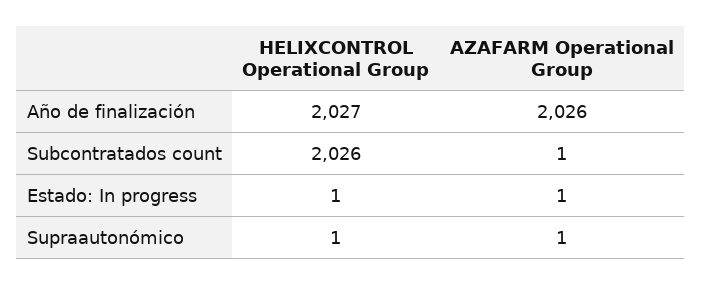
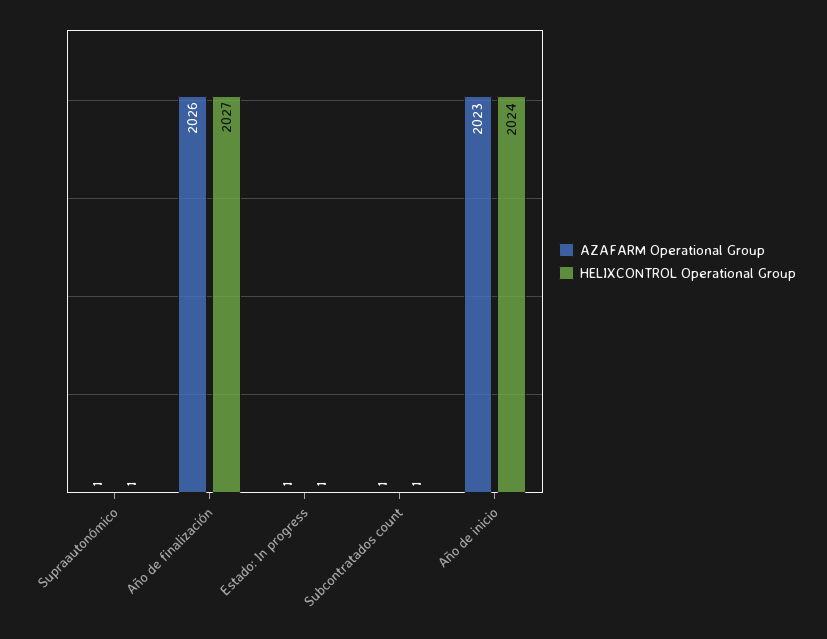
HELIXCONTROL Operational Group, Subcontratados count: 2026 -> 1
AZAFARM Operational Group, Año de inicio: none -> 2023
HELIXCONTROL Operational Group, Año de inicio: none -> 2024

